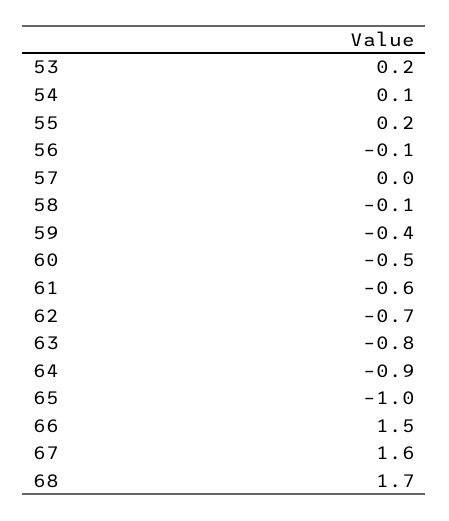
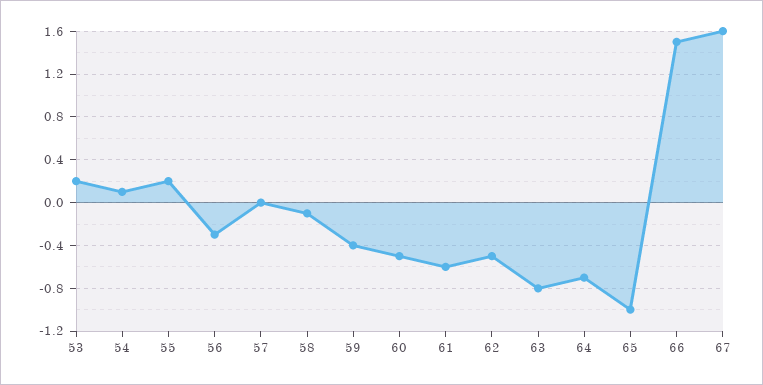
56: -0.1 -> -0.3
62: -0.7 -> -0.5
64: -0.9 -> -0.7
68: 1.7 -> none

